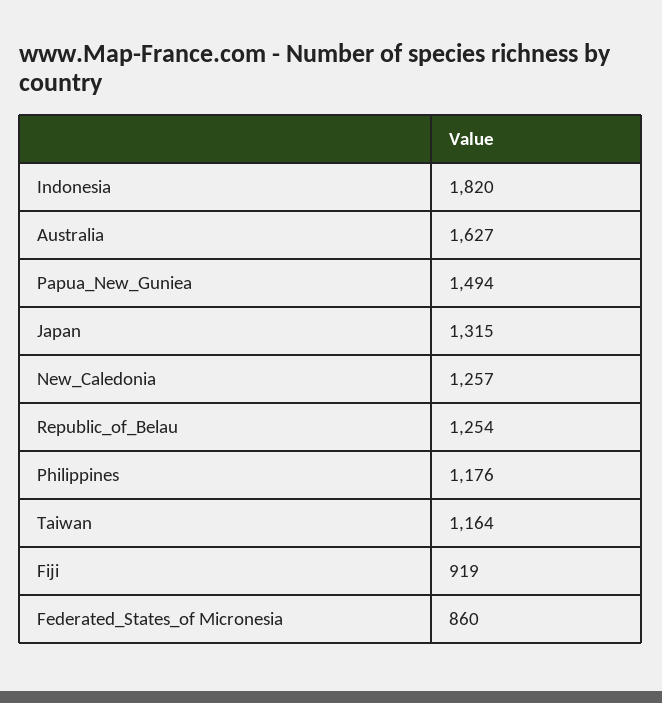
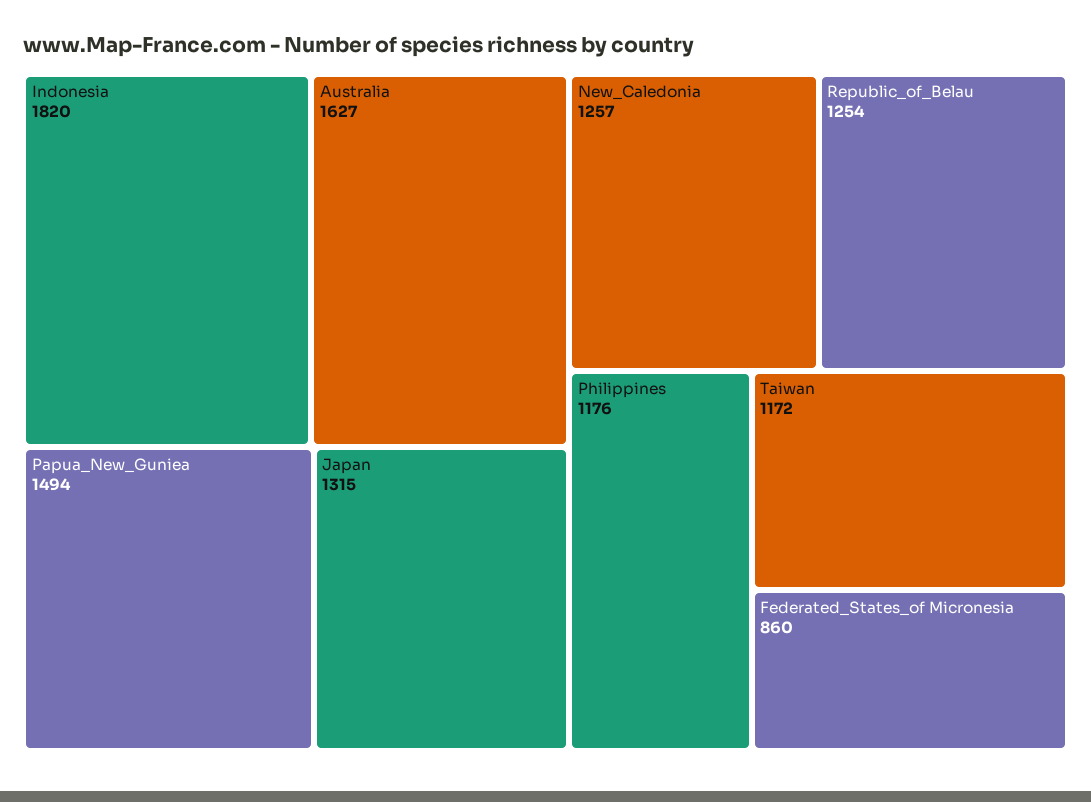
Taiwan: 1164 -> 1172
Fiji: 919 -> none

